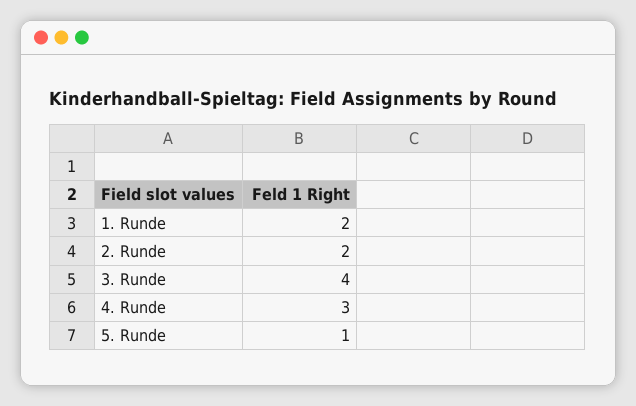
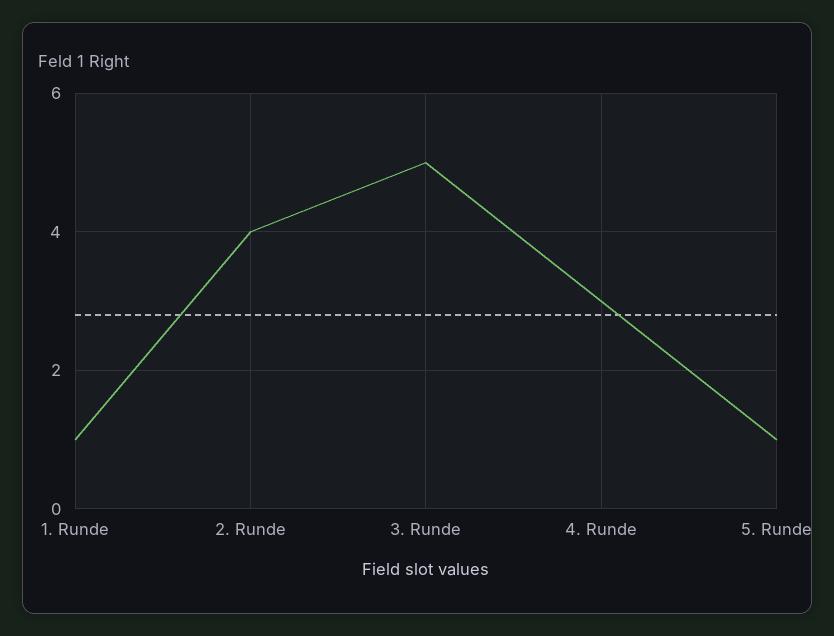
1. Runde: 2 -> 1
2. Runde: 2 -> 4
3. Runde: 4 -> 5

